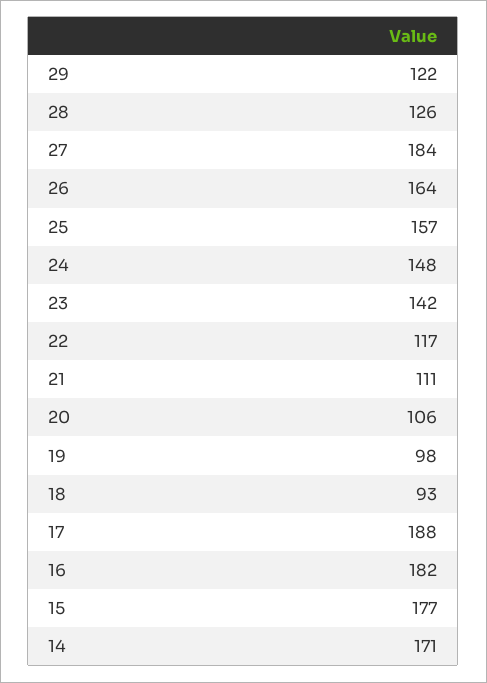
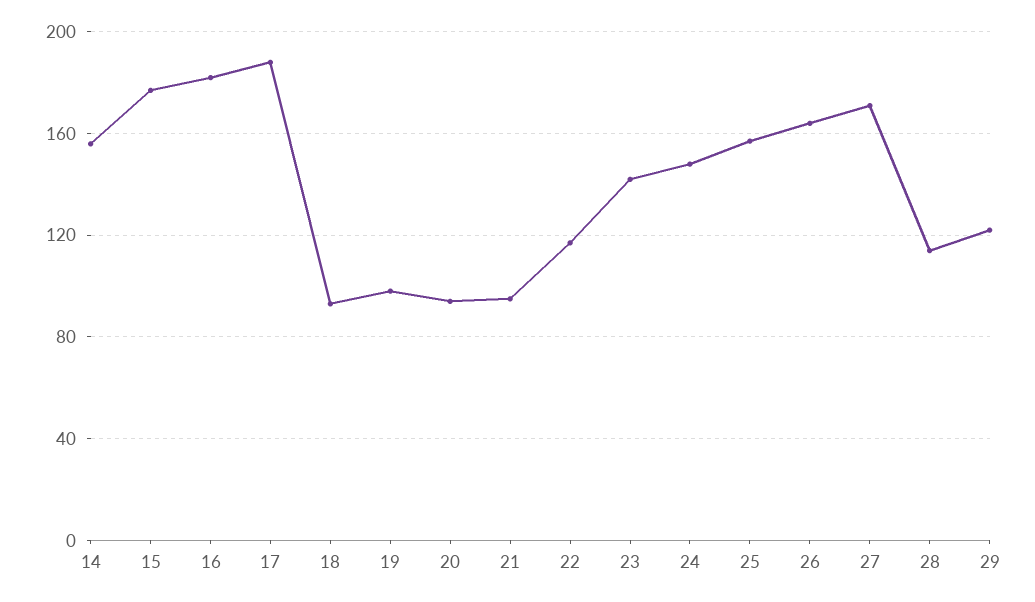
28: 126 -> 115
27: 184 -> 170
21: 111 -> 95
20: 106 -> 95
14: 171 -> 155

